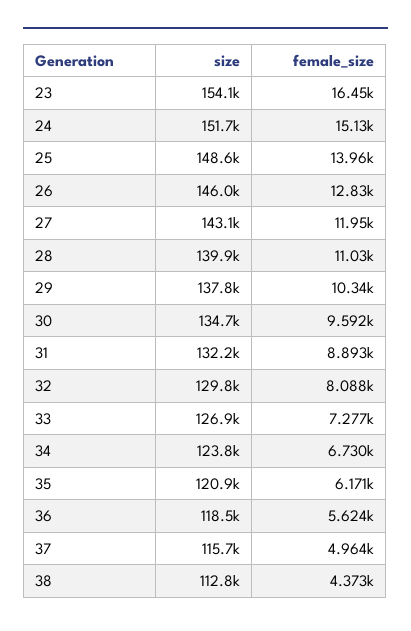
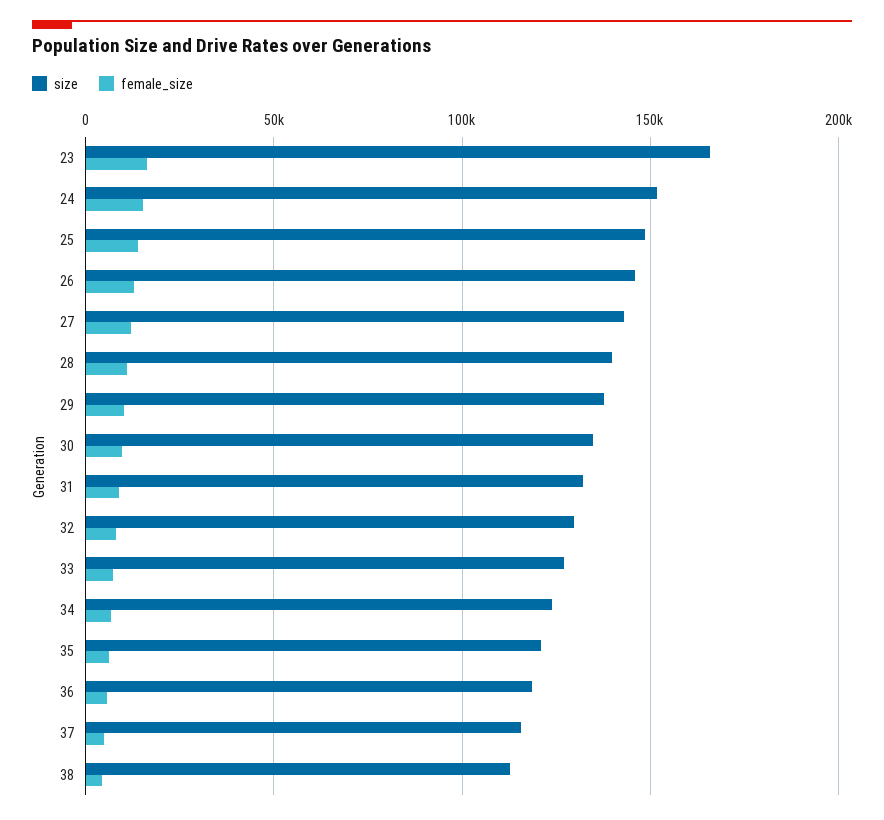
size, 23: 154100 -> 165000

